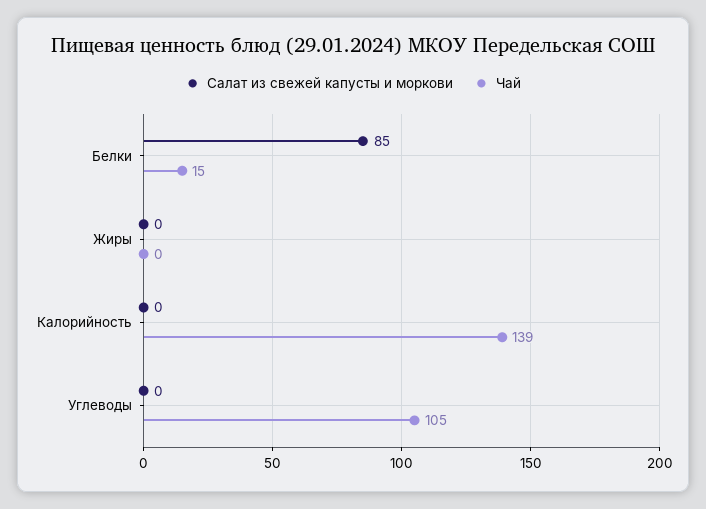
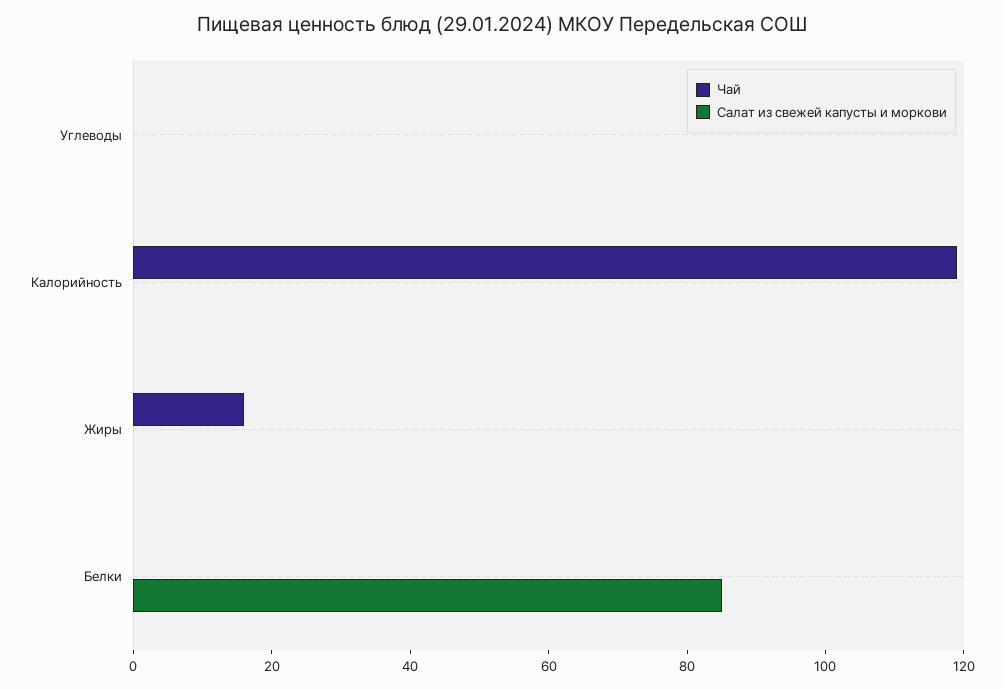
Чай, Белки: 15 -> 0
Чай, Жиры: 0 -> 15
Чай, Калорийность: 139 -> 120
Чай, Углеводы: 105 -> 0

